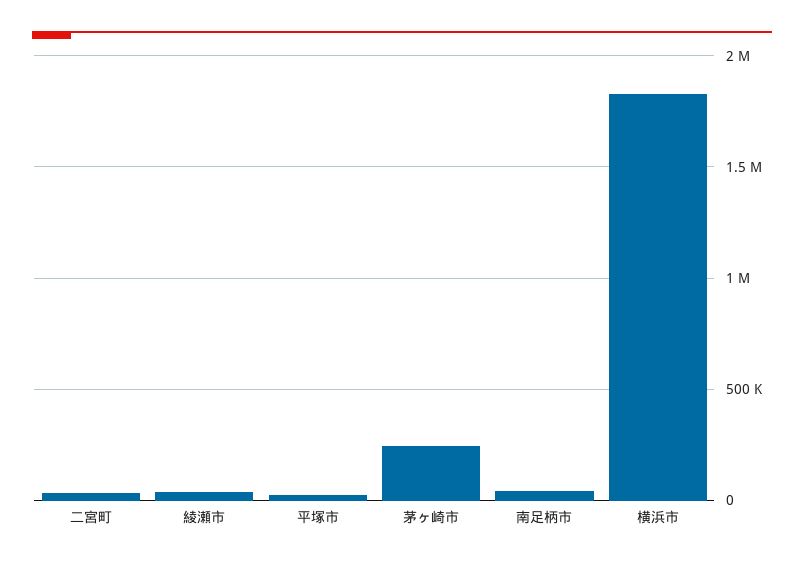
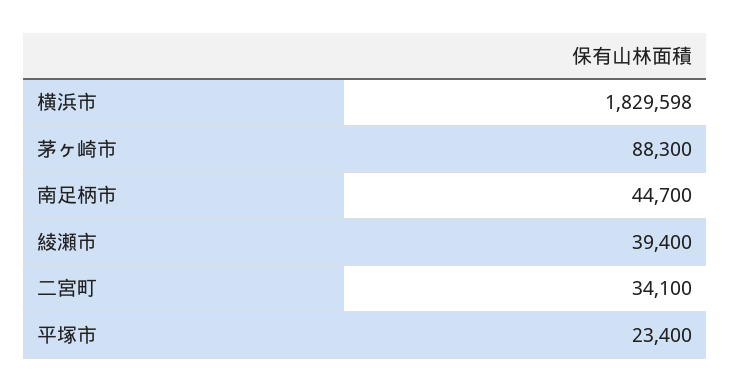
茅ヶ崎市: 250000 -> 88300

